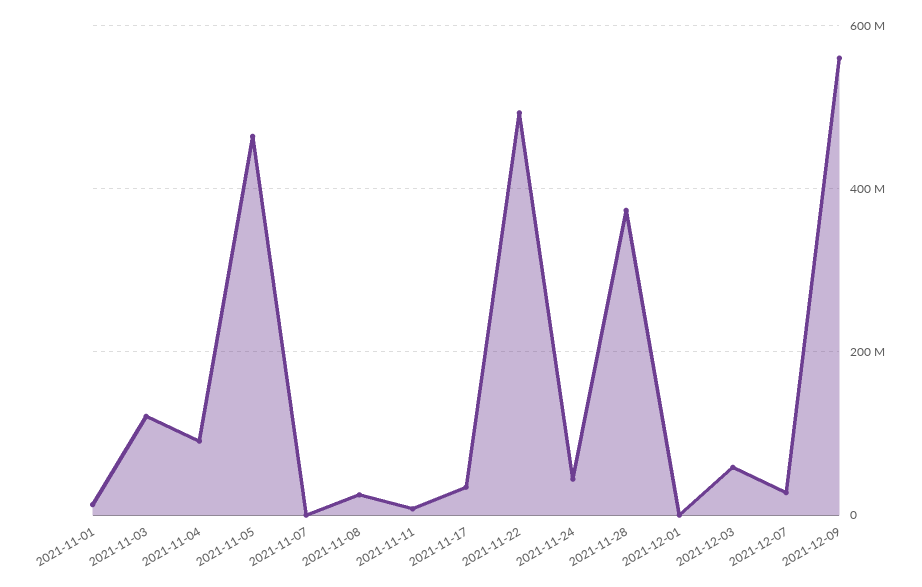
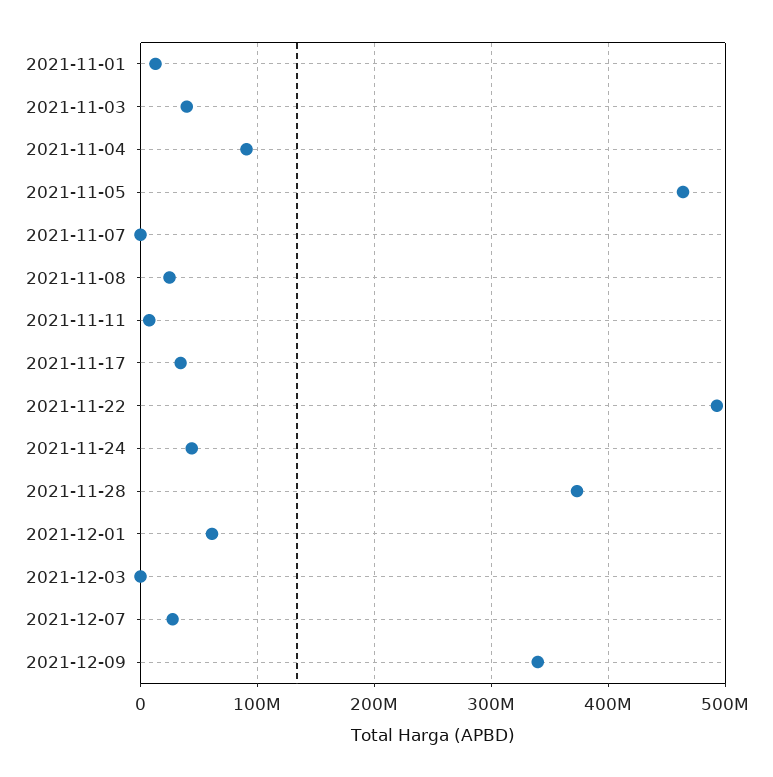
2021-11-03: 120000000 -> 40000000
2021-12-01: 0 -> 60000000
2021-12-03: 60000000 -> 0
2021-12-09: 560000000 -> 340000000

